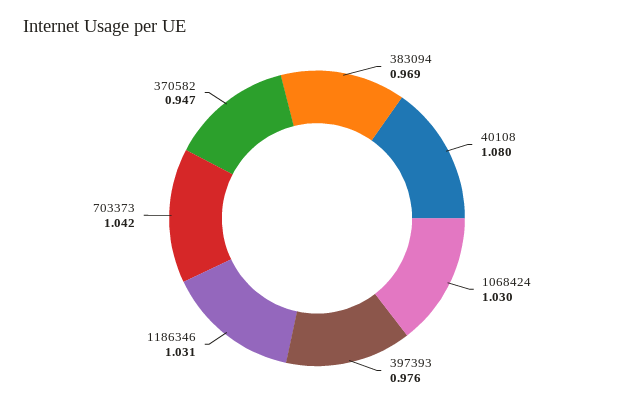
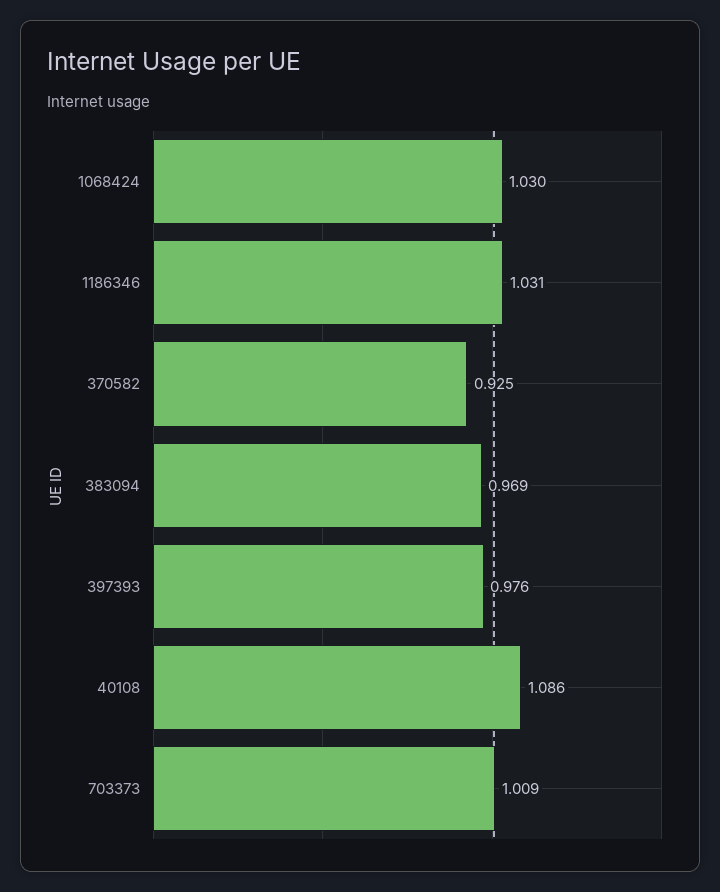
40108: 1.08 -> 1.086
703373: 1.042 -> 1.009
370582: 0.947 -> 0.925

